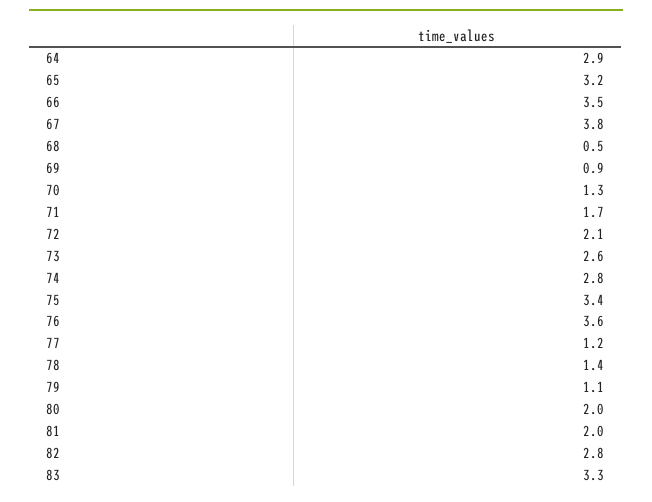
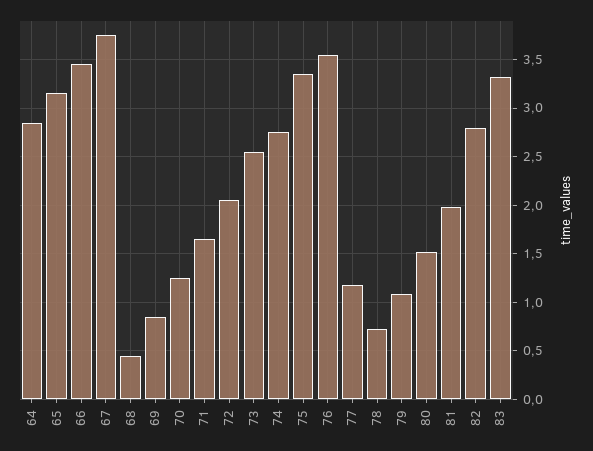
78: 1.4 -> 0.7
80: 2 -> 1.5

